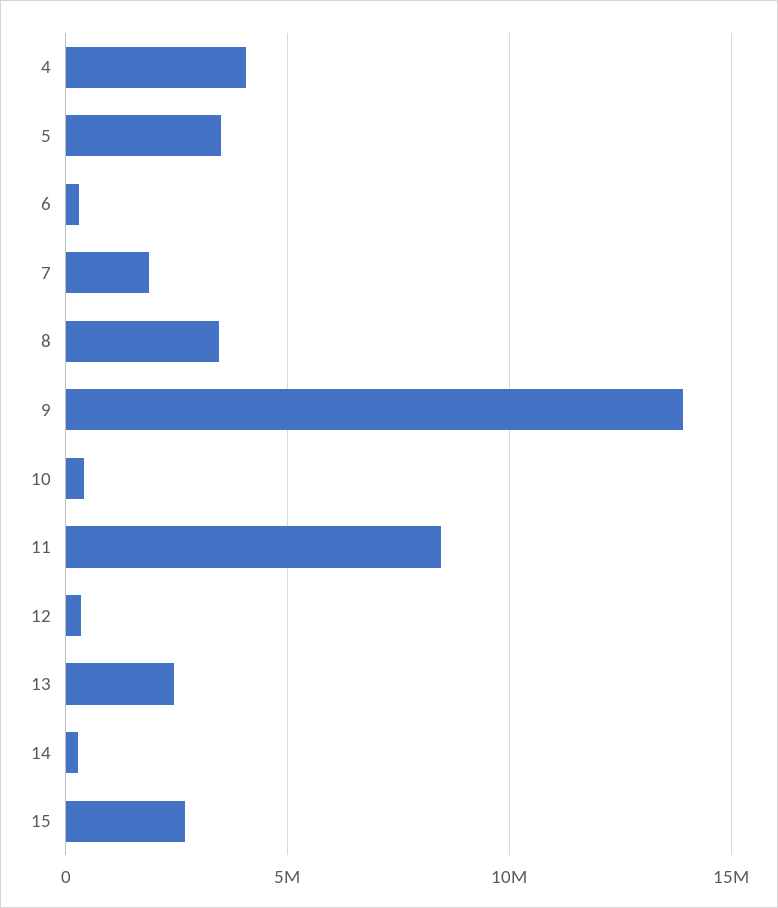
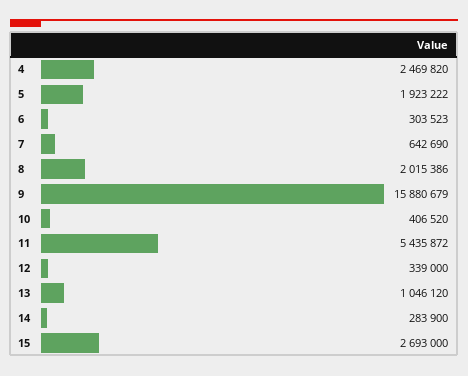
4: 4000000 -> 2469820
5: 3500000 -> 1923222
7: 2000000 -> 642690
8: 3500000 -> 2015386
9: 14000000 -> 15880679
11: 8500000 -> 5435872
13: 2500000 -> 1046120

